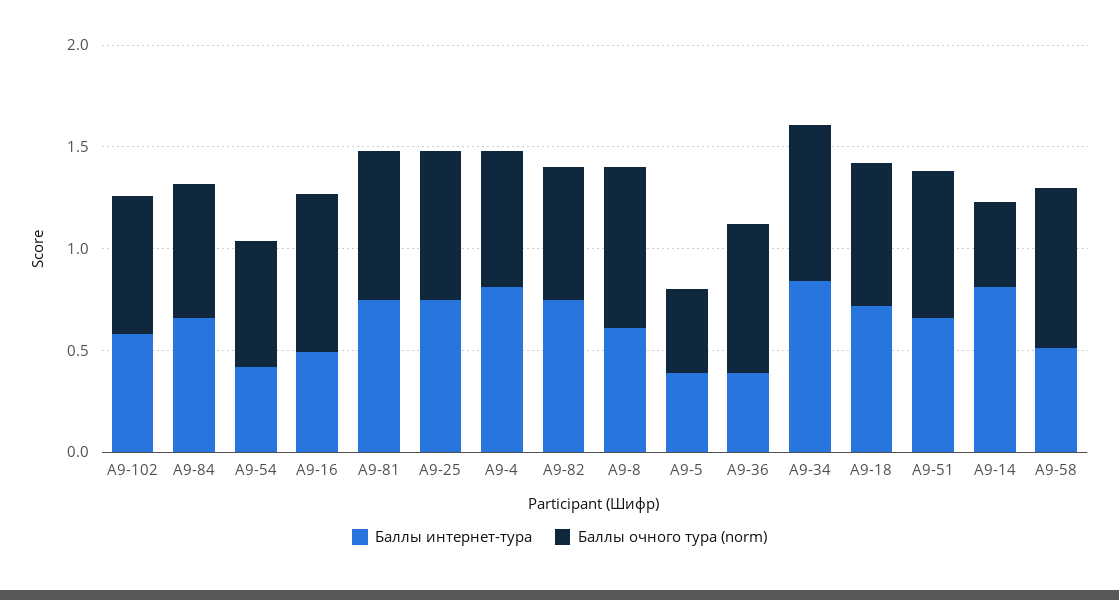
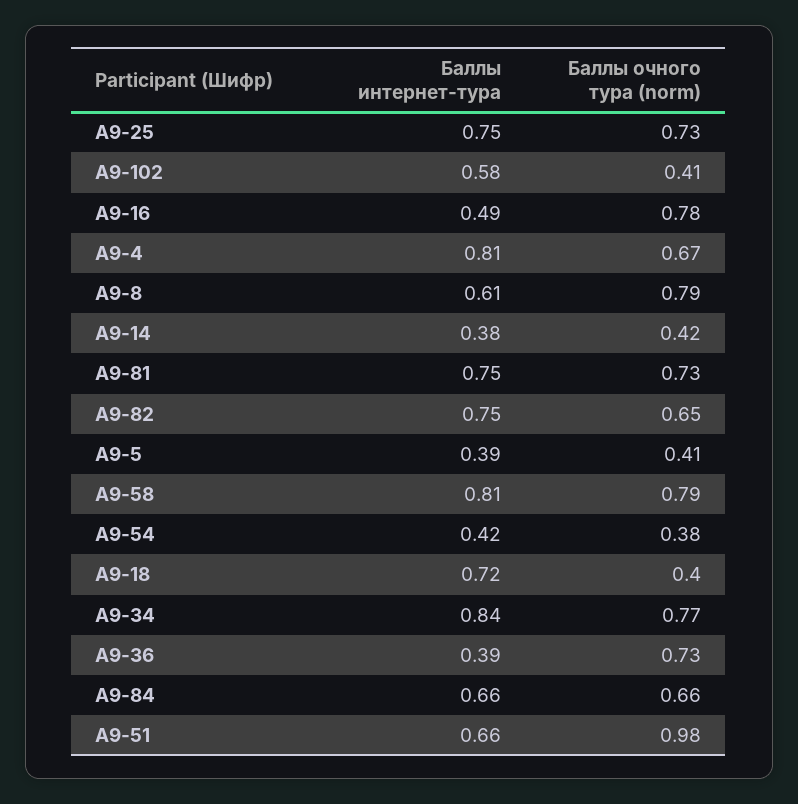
Баллы очного тура (norm), А9-102: 0.7 -> 0.41
Баллы очного тура (norm), А9-54: 0.6 -> 0.38
Баллы очного тура (norm), А9-18: 0.7 -> 0.4
Баллы очного тура (norm), А9-51: 0.7 -> 0.98
Баллы интернет-тура, А9-14: 0.8 -> 0.38
Баллы интернет-тура, А9-58: 0.5 -> 0.81

